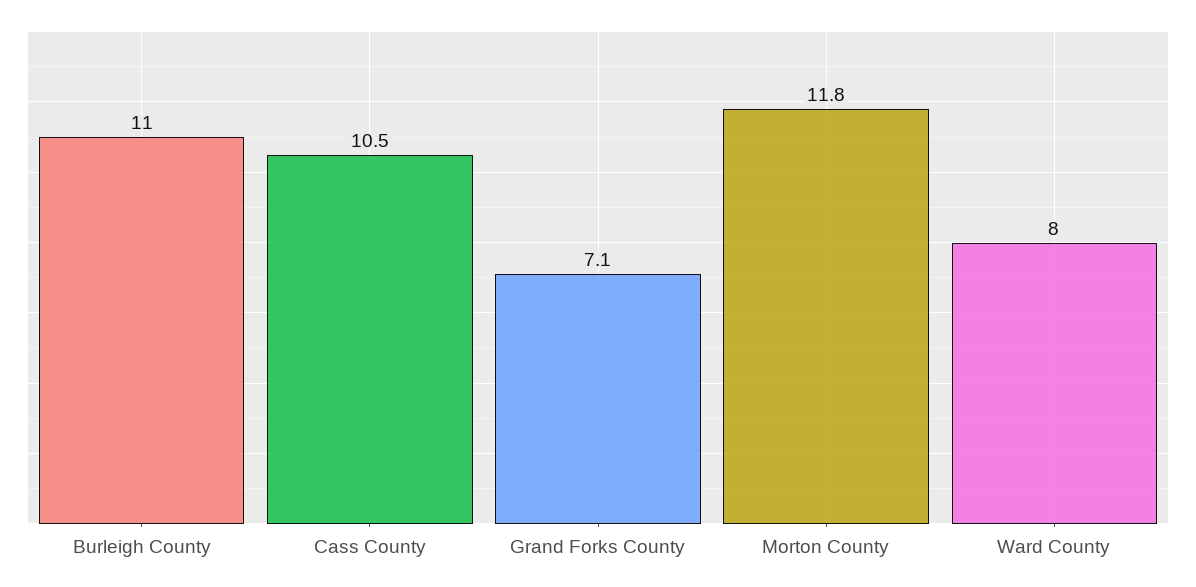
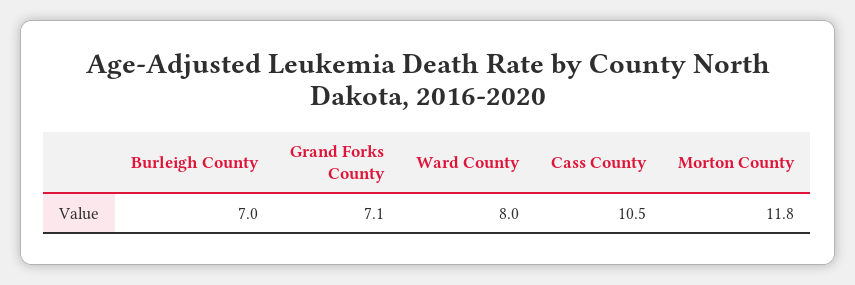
Burleigh County: 11 -> 7

